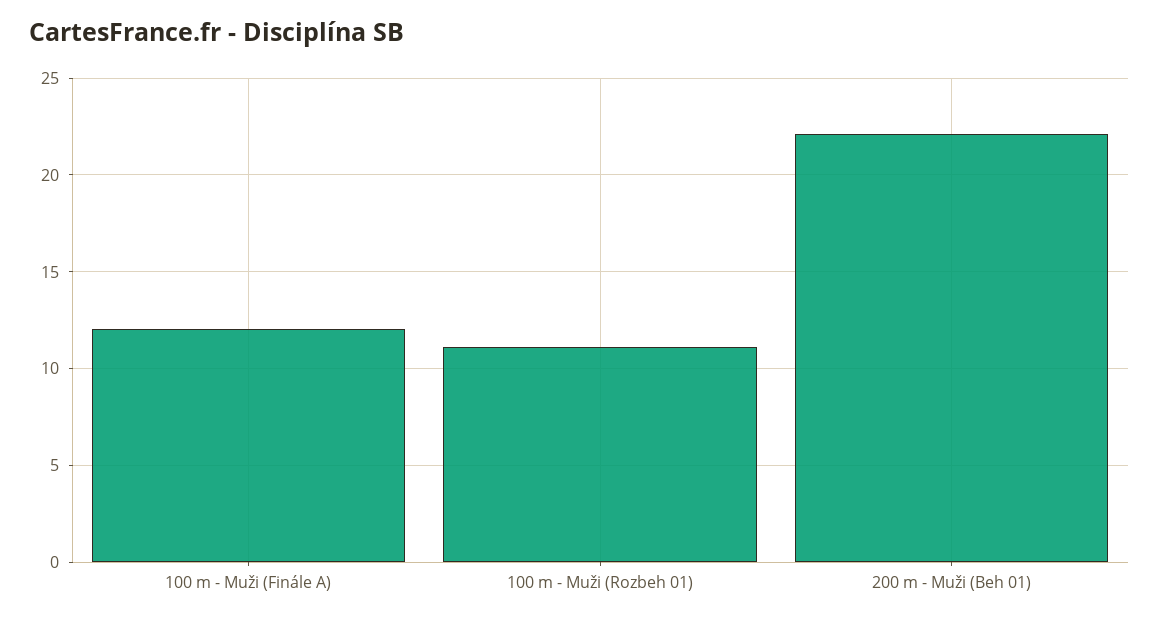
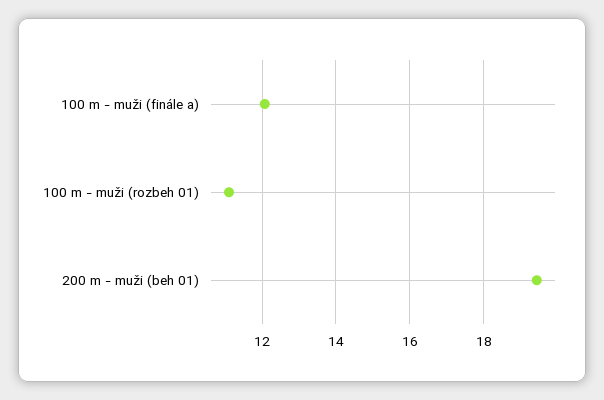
200 m - Muži (Beh 01): 22 -> 19.4

